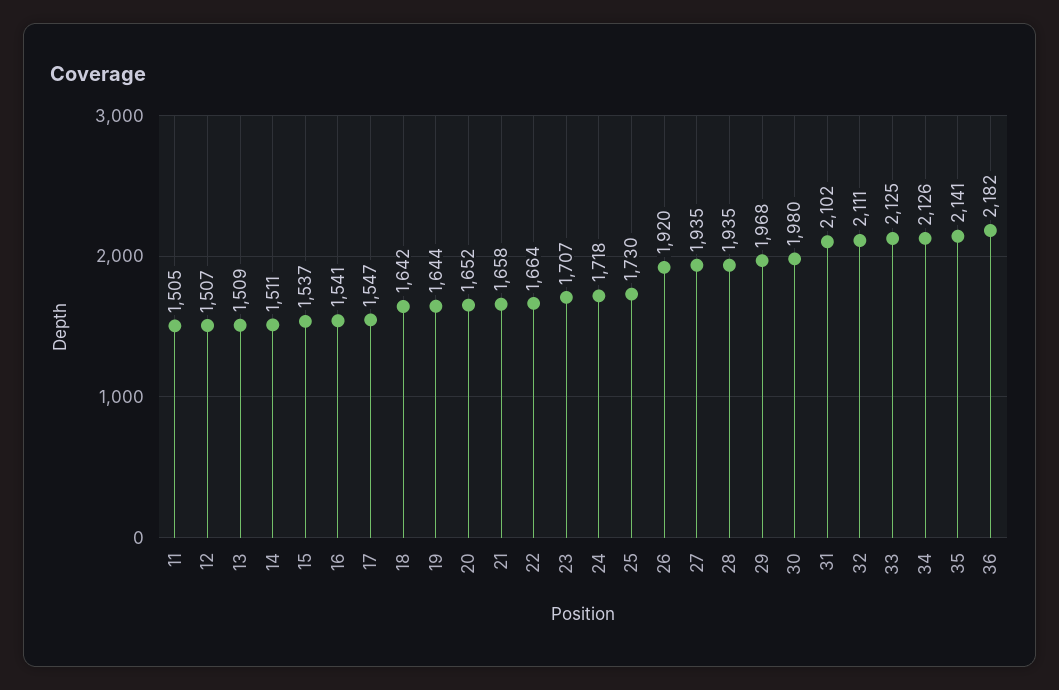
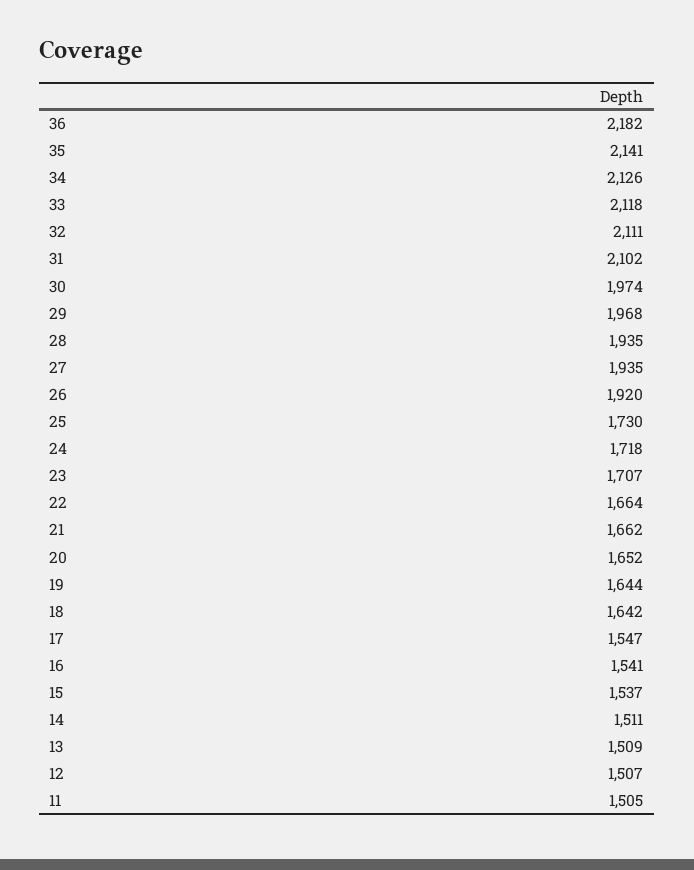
21: 1658 -> 1662
30: 1980 -> 1974
33: 2125 -> 2118

